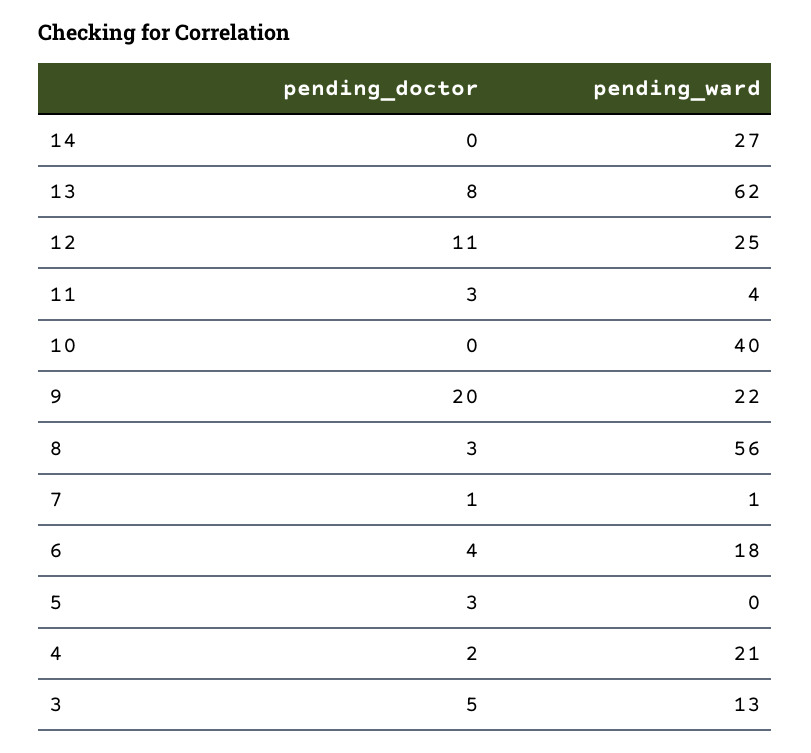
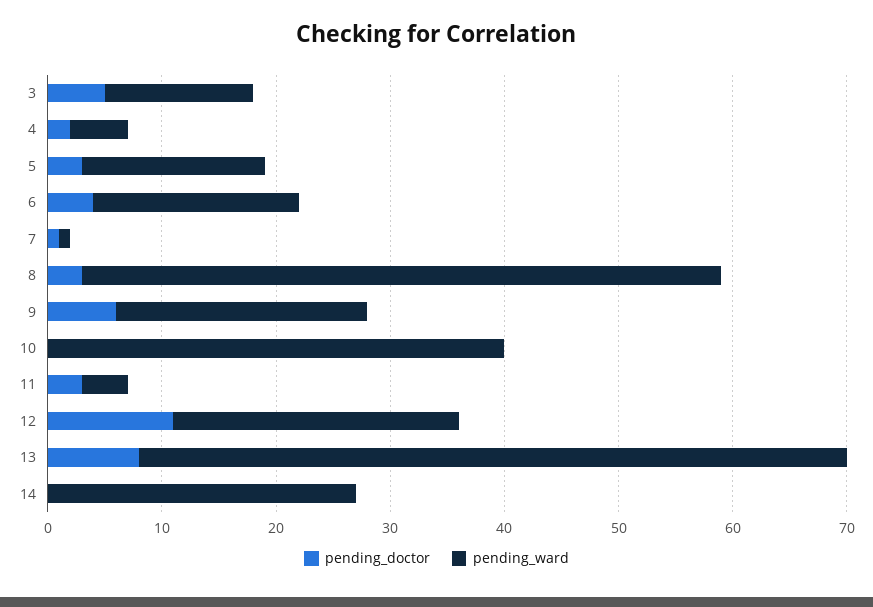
pending_doctor, 9: 20 -> 6
pending_ward, 5: 0 -> 16
pending_ward, 4: 21 -> 5

